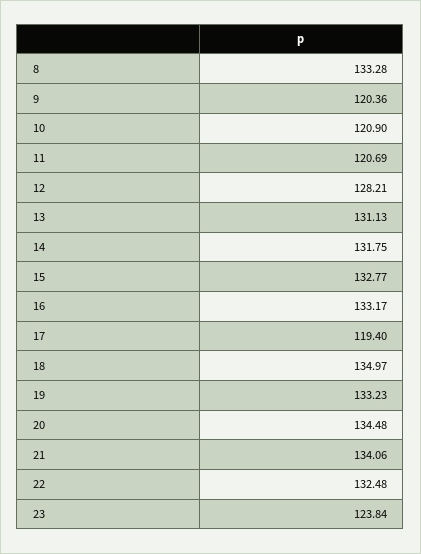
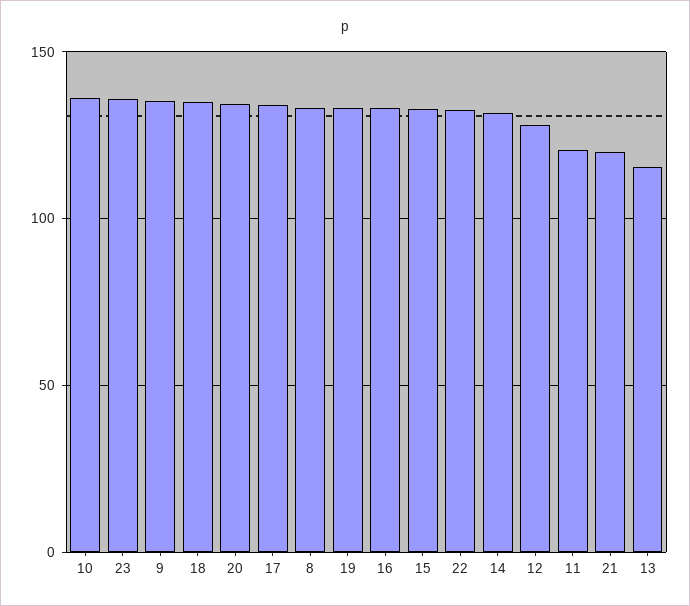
9: 120.36 -> 135
10: 120.9 -> 135
13: 131.13 -> 115
17: 119.4 -> 135
21: 134.06 -> 120
23: 123.84 -> 135

